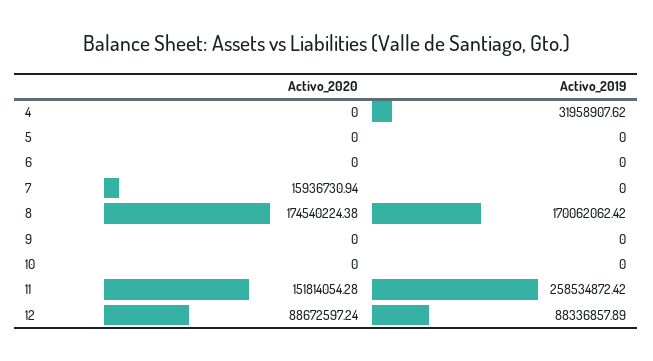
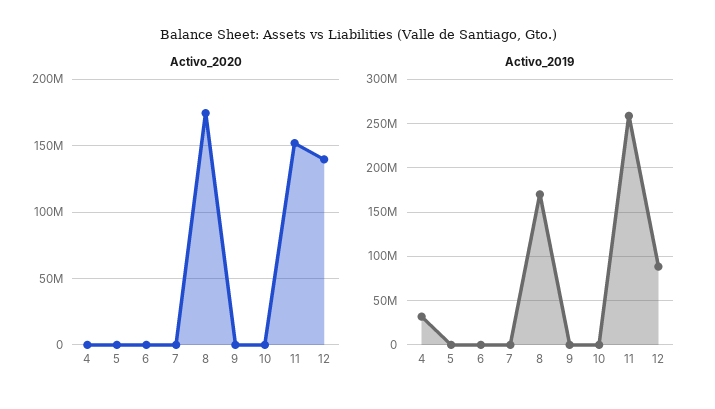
Activo_2020, 7: 15936730.94 -> 0
Activo_2020, 12: 88672597.24 -> 140000000

